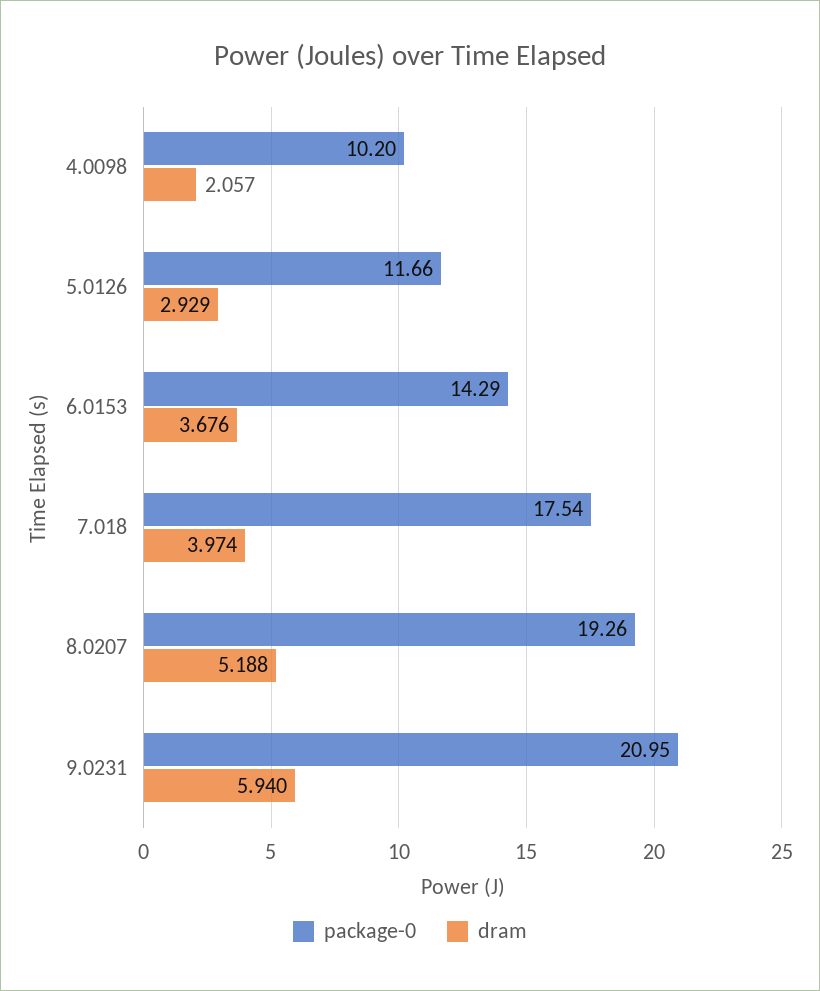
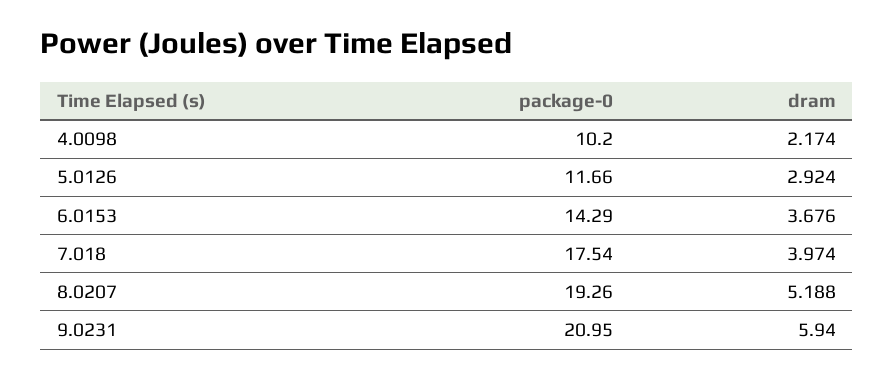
dram, 4.0098: 2.057 -> 2.174
dram, 5.0126: 2.929 -> 2.924

